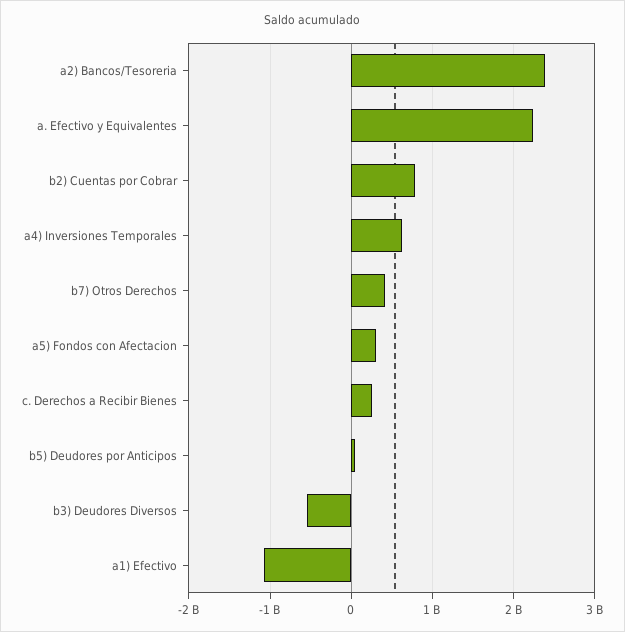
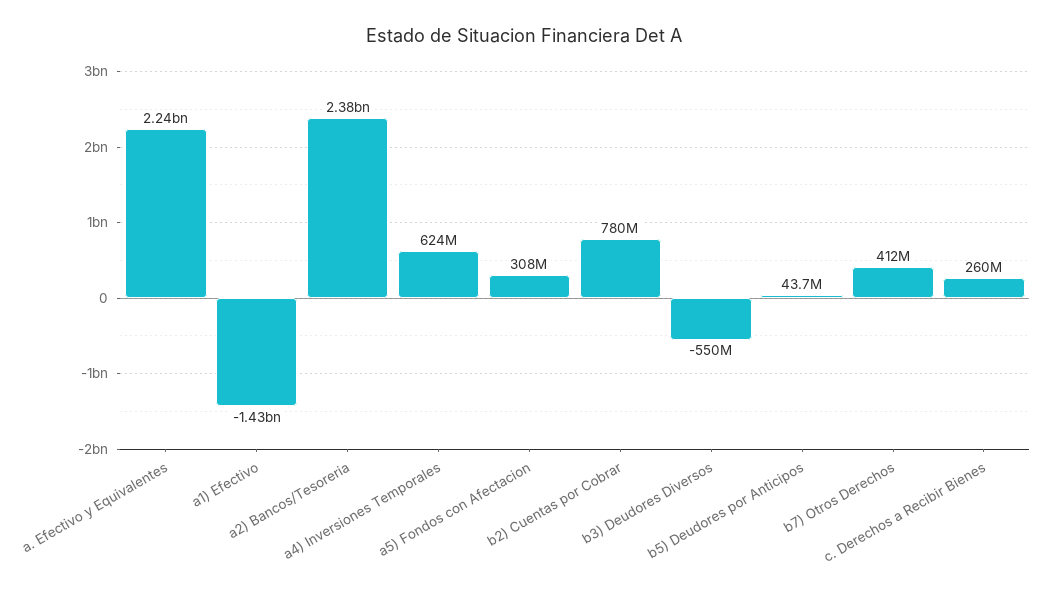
a1) Efectivo: -1100000000 -> -1430000000

